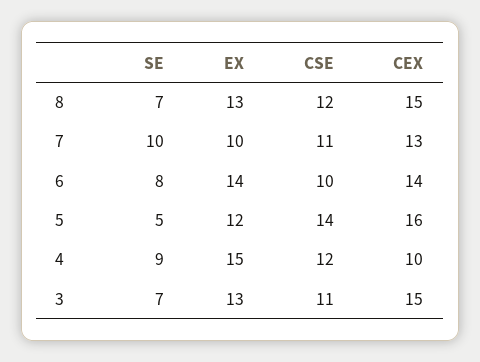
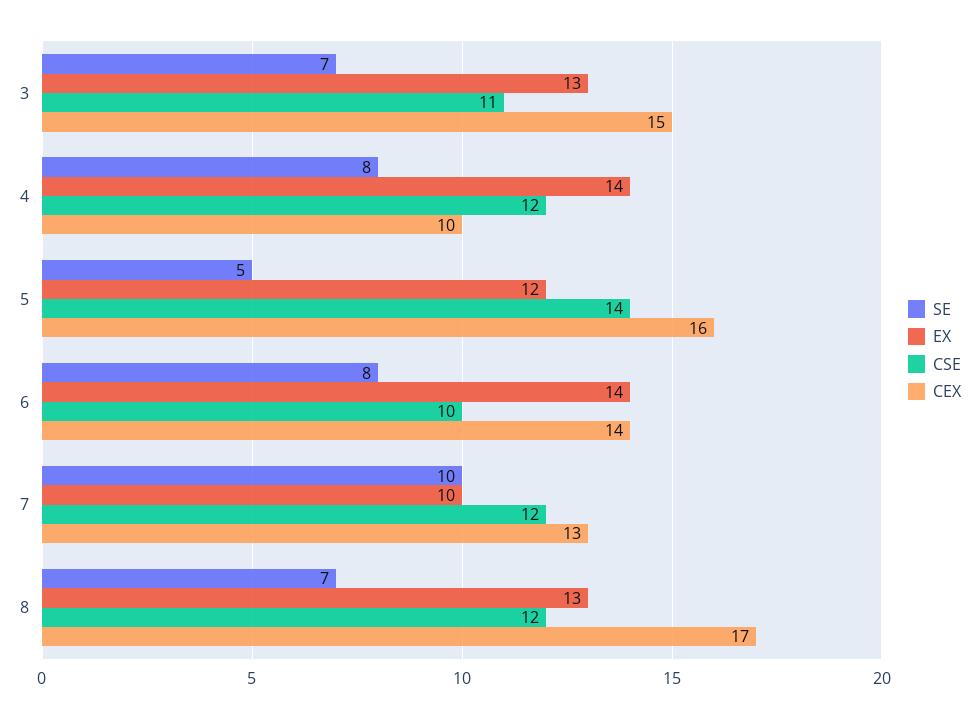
CEX, 8: 15 -> 17
CSE, 7: 11 -> 12
SE, 4: 9 -> 8
EX, 4: 15 -> 14

